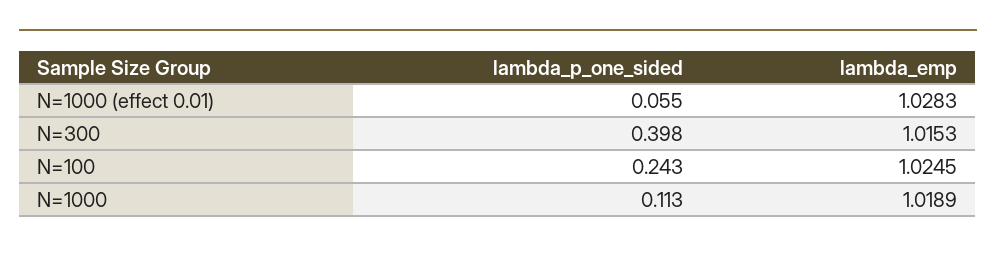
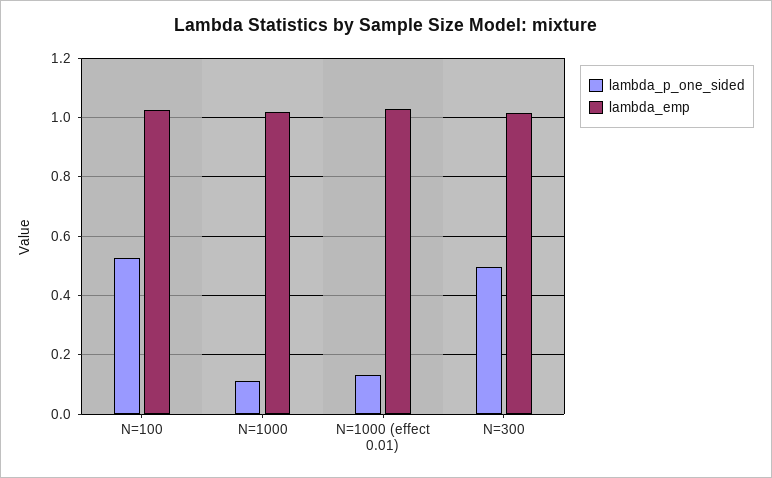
lambda_p_one_sided, N=1000 (effect 0.01): 0.055 -> 0.125
lambda_p_one_sided, N=300: 0.398 -> 0.5
lambda_p_one_sided, N=100: 0.243 -> 0.525

